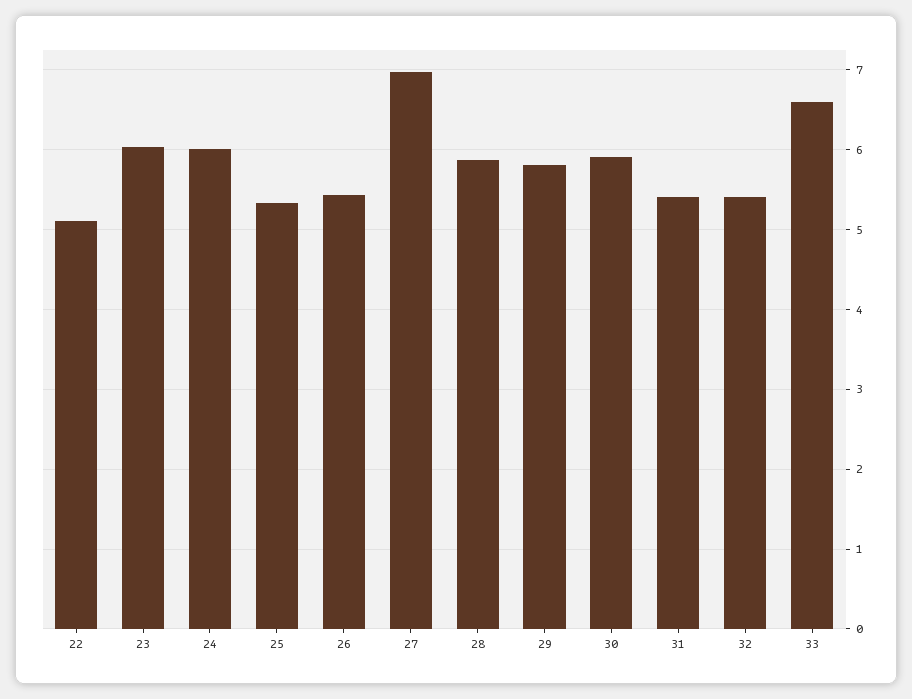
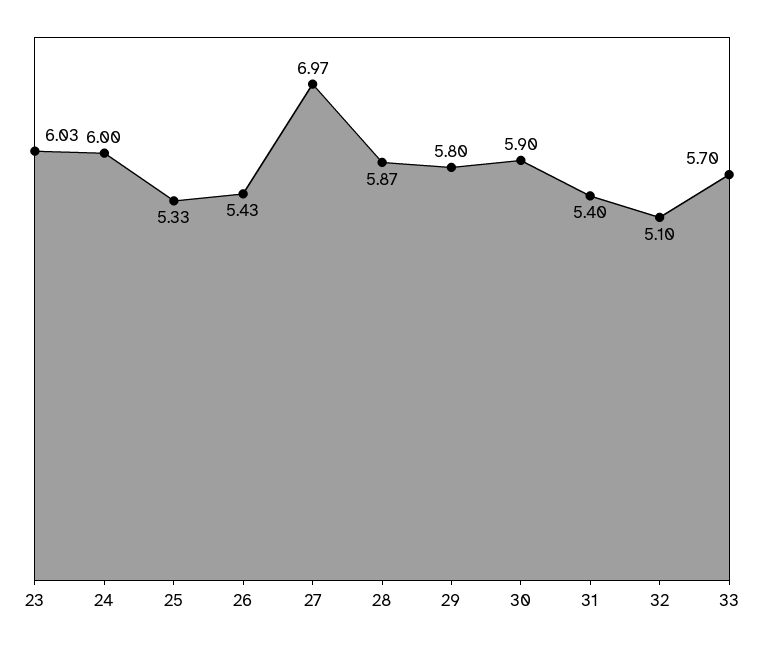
22: 5.1 -> none
32: 5.4 -> 5.1
33: 6.6 -> 5.7

